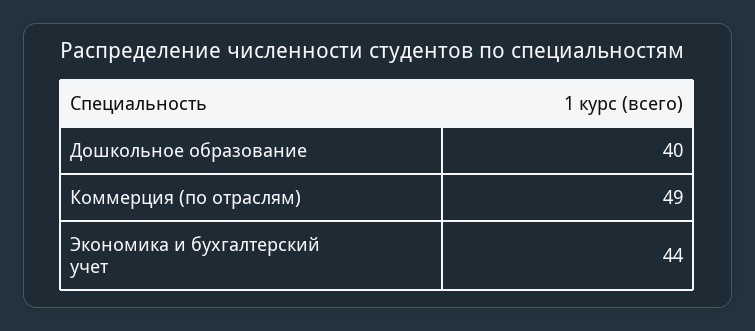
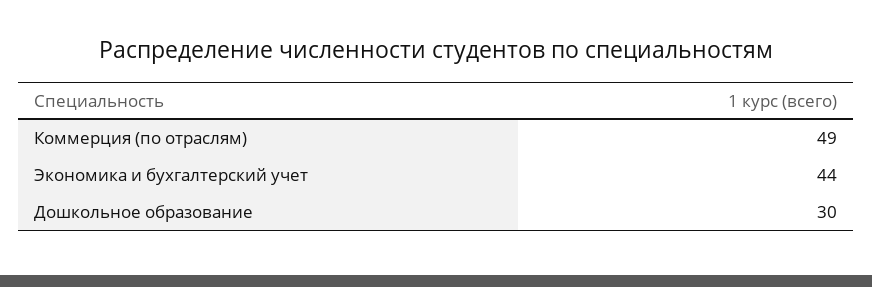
Дошкольное образование: 40 -> 30

